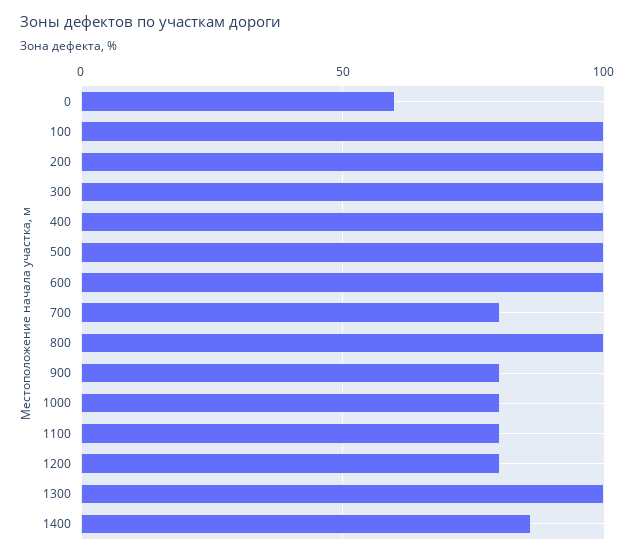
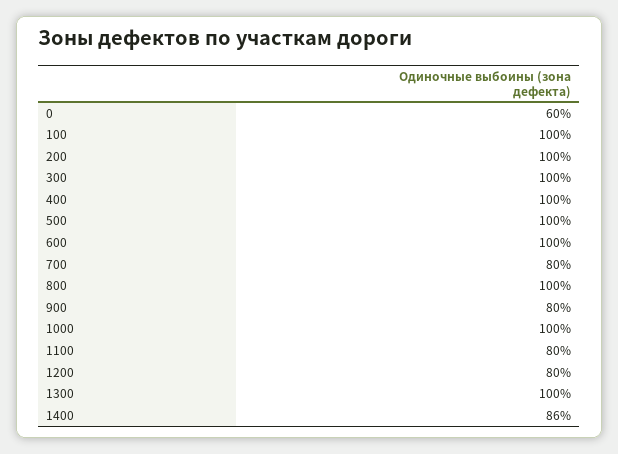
1000: 80 -> 100

